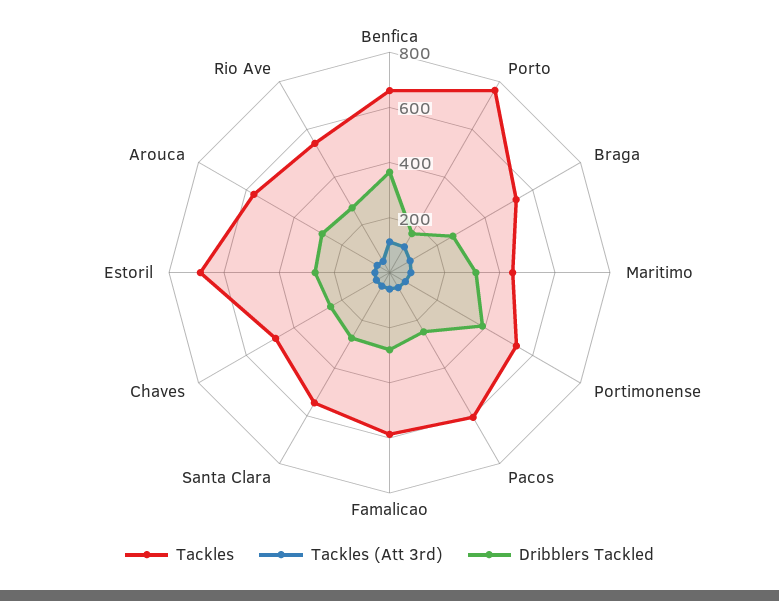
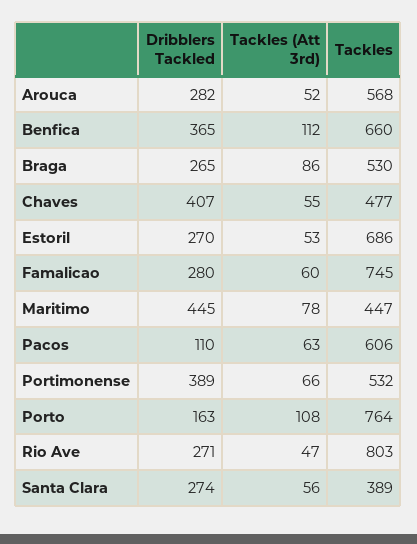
Dribblers Tackled, Maritimo: 300 -> 445
Dribblers Tackled, Pacos: 250 -> 110
Tackles, Famalicao: 600 -> 745
Tackles, Santa Clara: 550 -> 389
Dribblers Tackled, Chaves: 250 -> 407
Tackles, Rio Ave: 550 -> 803

